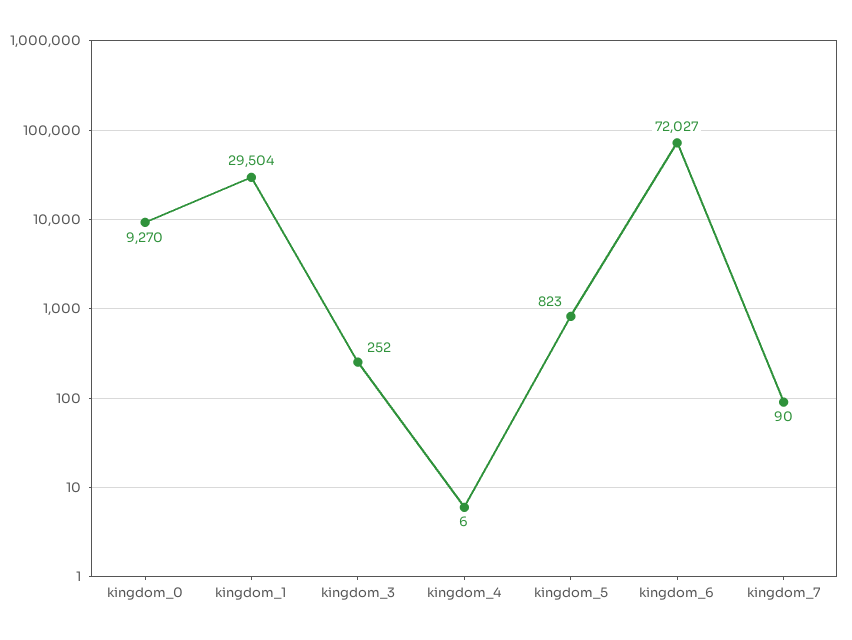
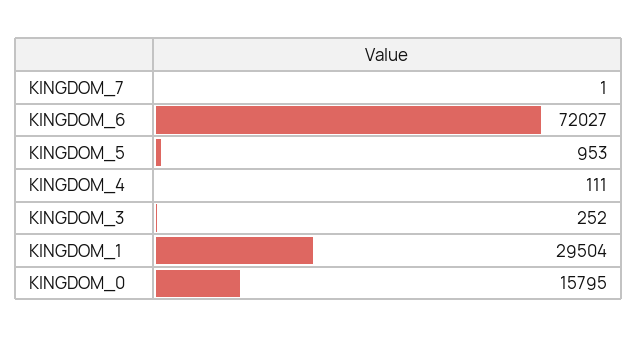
kingdom_0: 9270 -> 15795
kingdom_4: 6 -> 111
kingdom_5: 823 -> 953
kingdom_7: 90 -> 1

